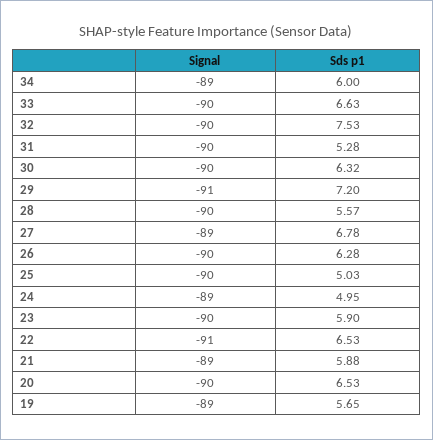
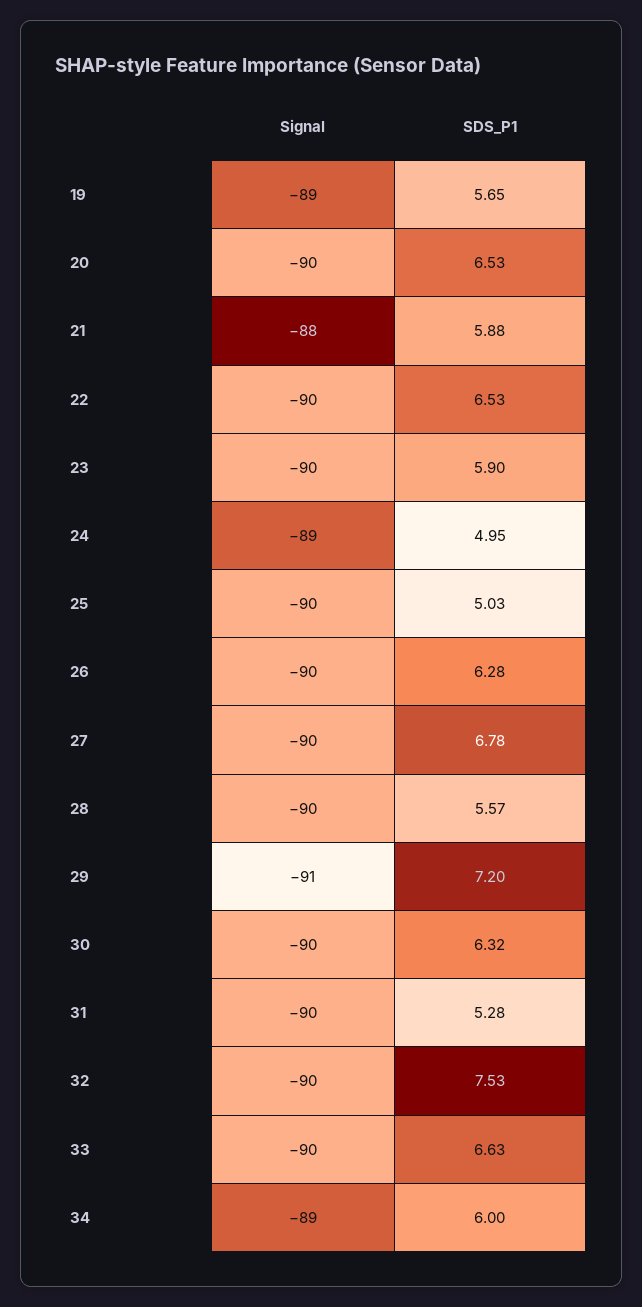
Signal, 27: -89 -> -90
Signal, 22: -91 -> -90
Signal, 21: -89 -> -88

